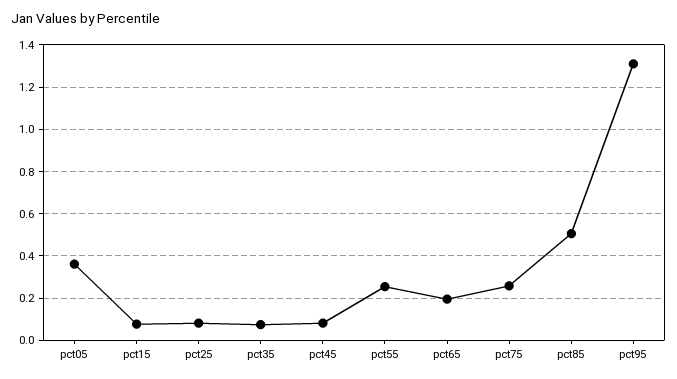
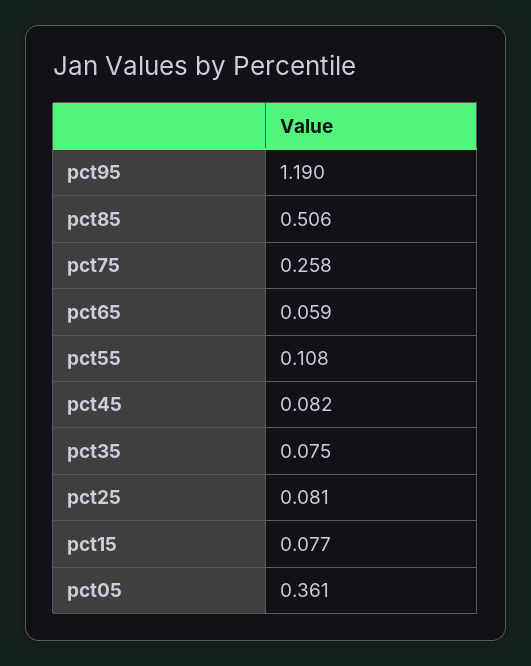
pct55: 0.25 -> 0.108
pct65: 0.2 -> 0.059
pct95: 1.3 -> 1.19

